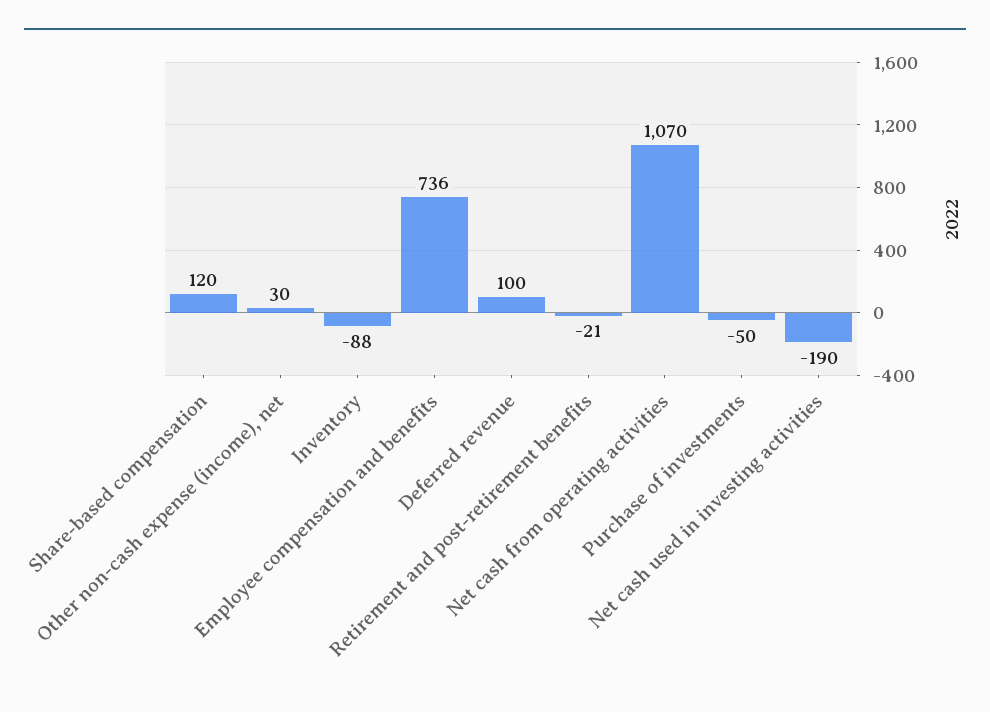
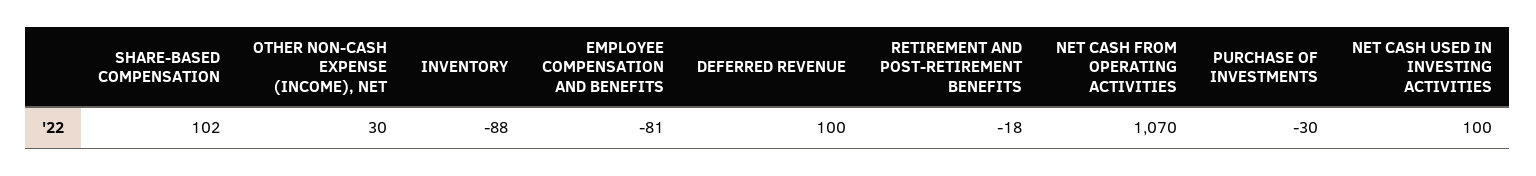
Share-based compensation: 120 -> 102
Employee compensation and benefits: 736 -> -81
Retirement and post-retirement benefits: -21 -> -18
Purchase of investments: -50 -> -30
Net cash used in investing activities: -190 -> 100

